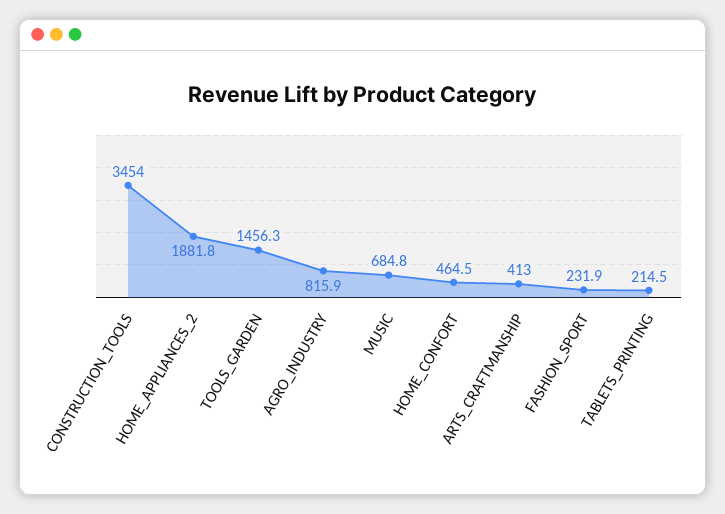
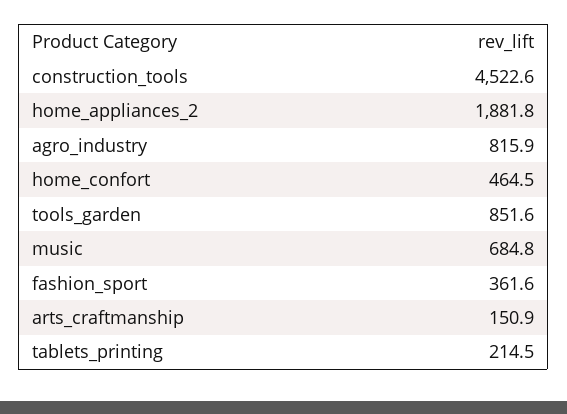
CONSTRUCTION_TOOLS: 3454 -> 4522.6
TOOLS_GARDEN: 1456.3 -> 851.6
ARTS_CRAFTMANSHIP: 413 -> 150.9
FASHION_SPORT: 231.9 -> 361.6

